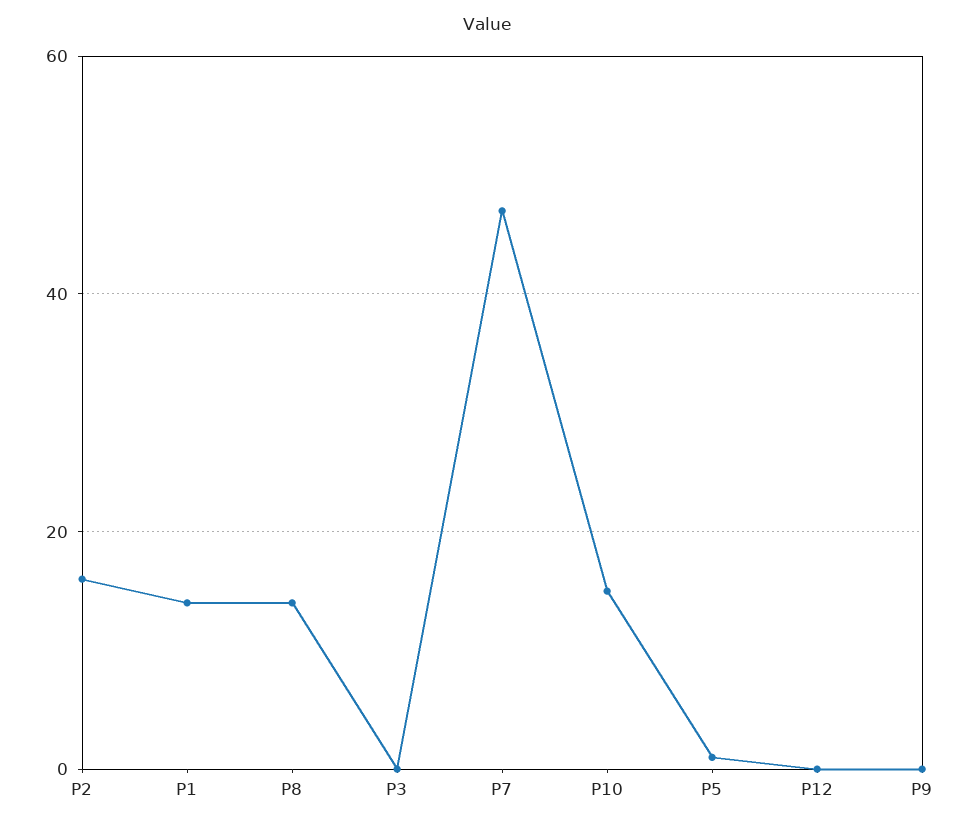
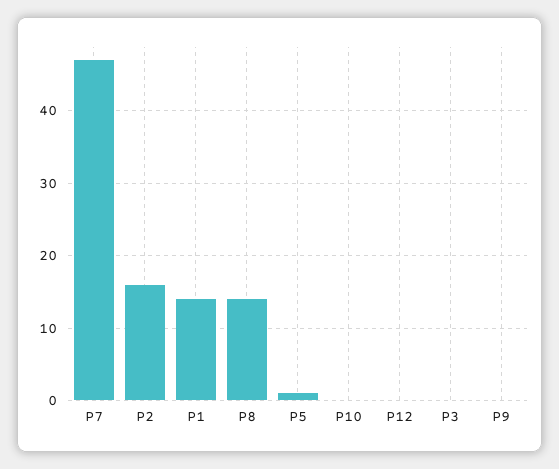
P10: 15 -> 0

